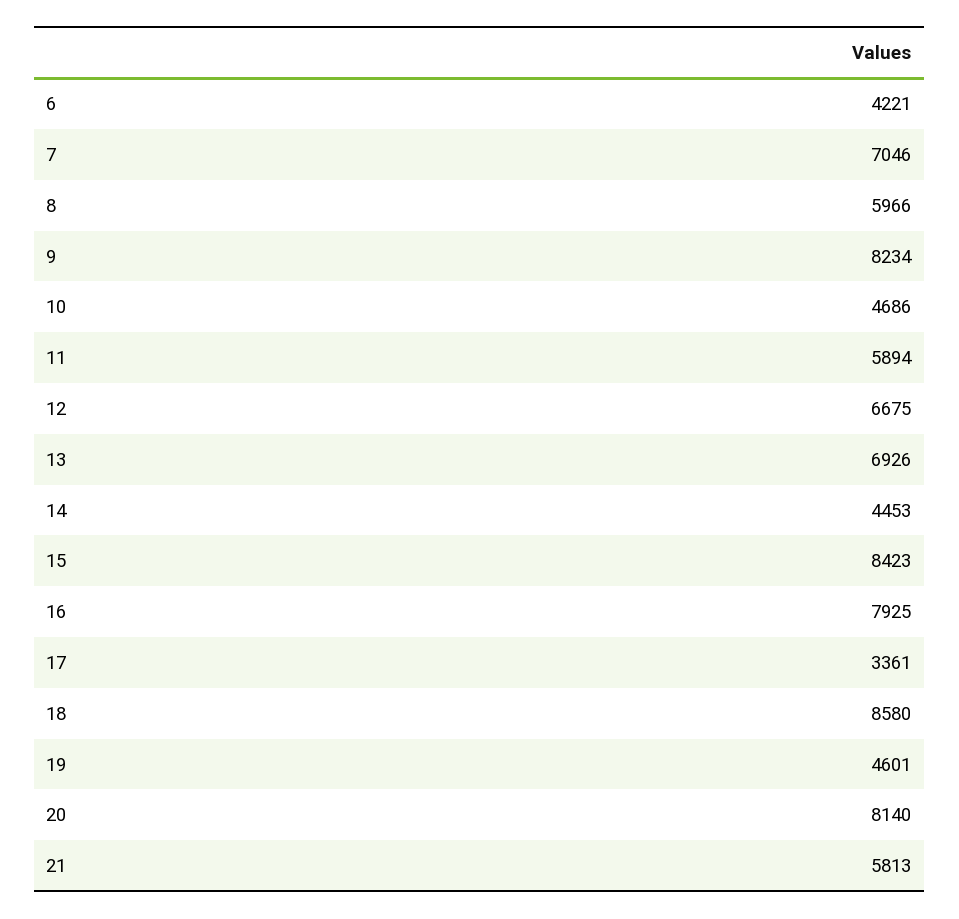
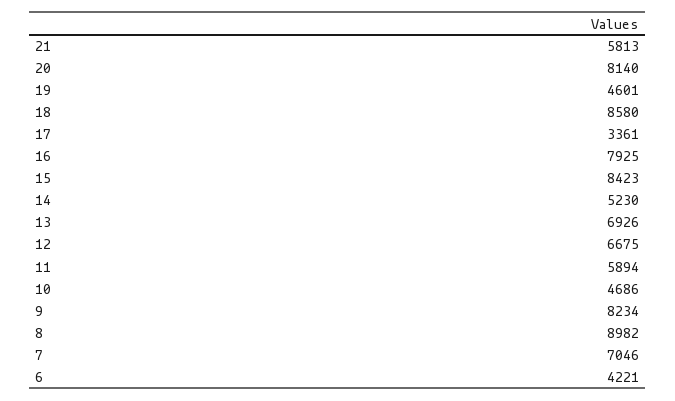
8: 5966 -> 8982
14: 4453 -> 5230

